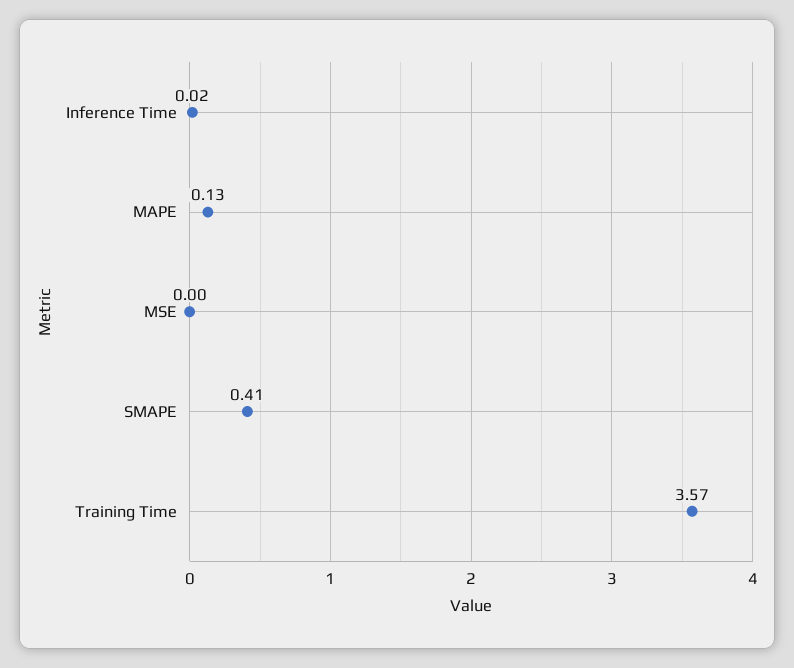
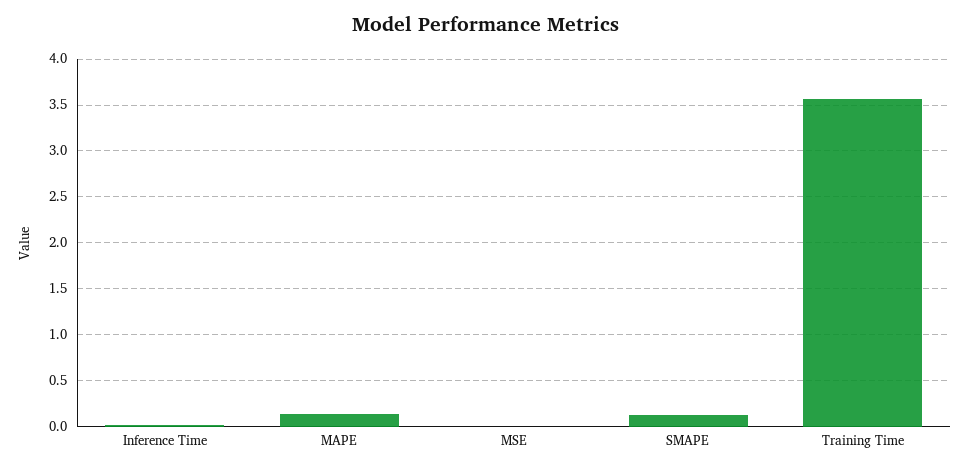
SMAPE: 0.41 -> 0.1

